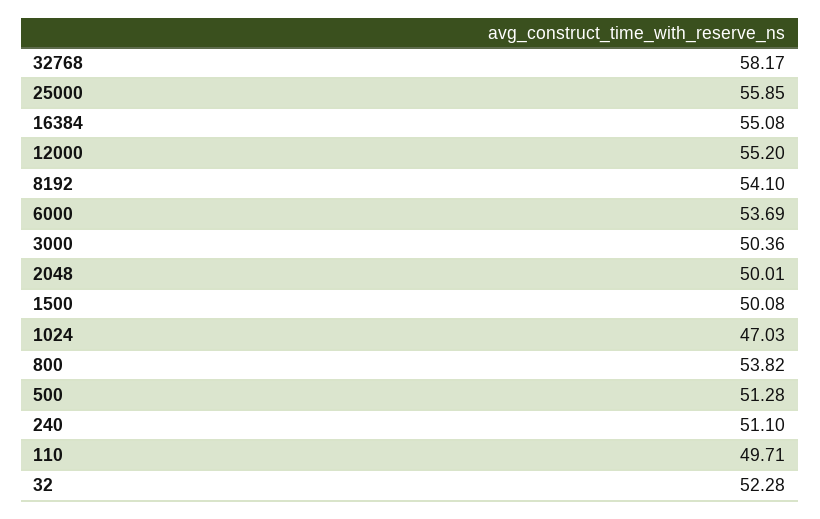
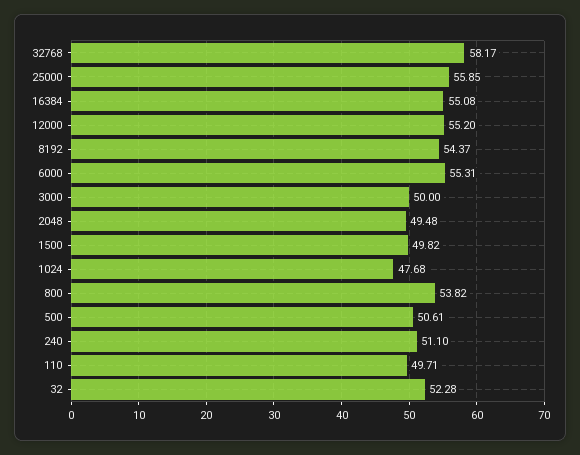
8192: 54.1 -> 54.37
6000: 53.69 -> 55.31
3000: 50.36 -> 50
2048: 50.01 -> 49.48
1500: 50.08 -> 49.82
1024: 47.03 -> 47.68
500: 51.28 -> 50.61

